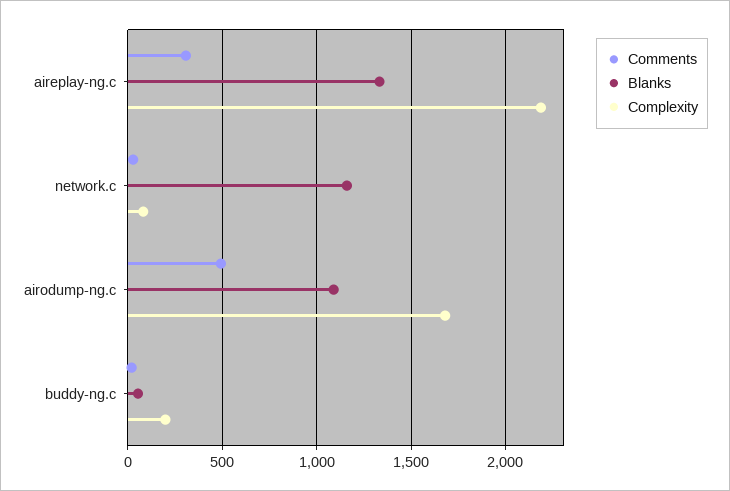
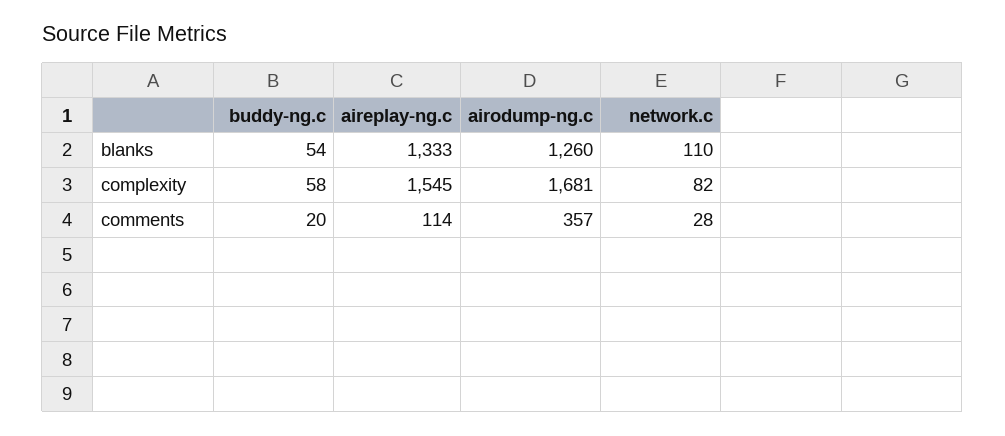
Comments, aireplay-ng.c: 300 -> 114
Complexity, aireplay-ng.c: 2200 -> 1545
Blanks, network.c: 1150 -> 110
Comments, airodump-ng.c: 500 -> 357
Blanks, airodump-ng.c: 1100 -> 1260
Complexity, buddy-ng.c: 200 -> 58

